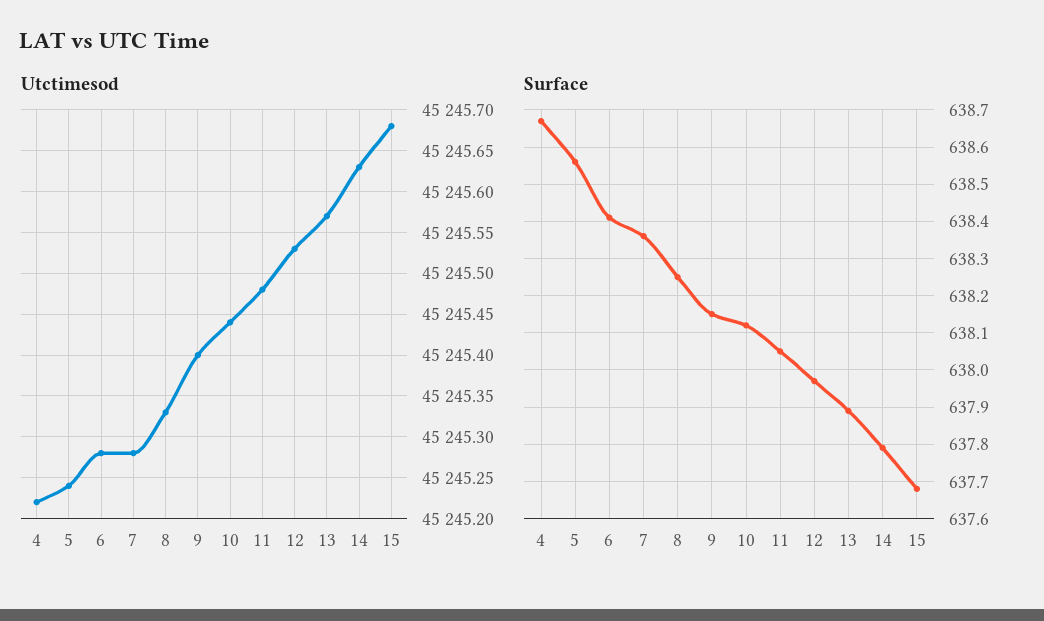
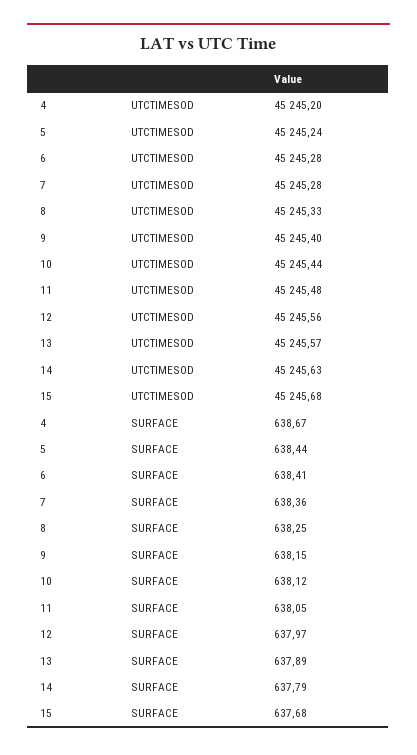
Utctimesod, 4: 45245.22 -> 45245.2
Utctimesod, 12: 45245.53 -> 45245.56
Surface, 5: 638.55 -> 638.44

